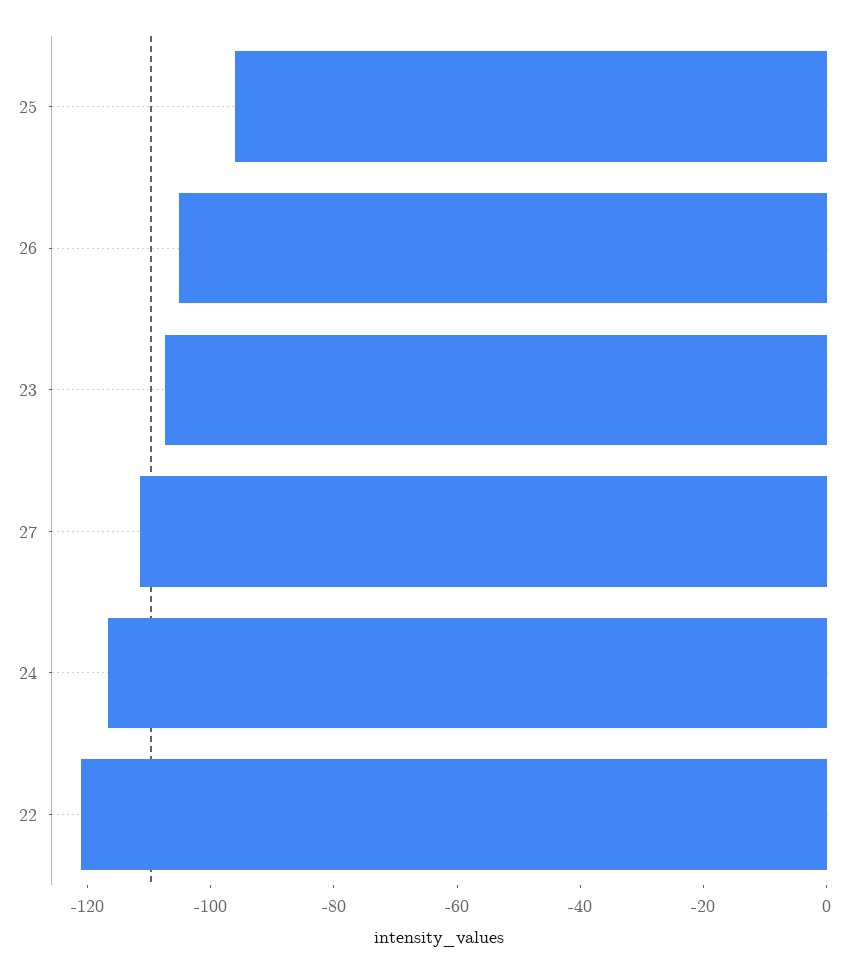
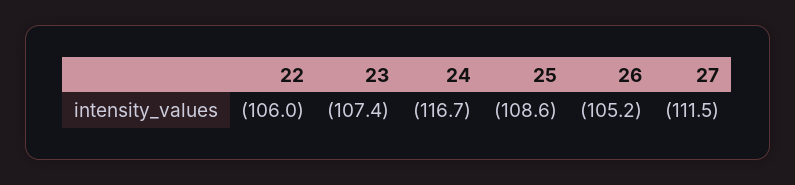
25: -95 -> -108.6
22: -120 -> -106

